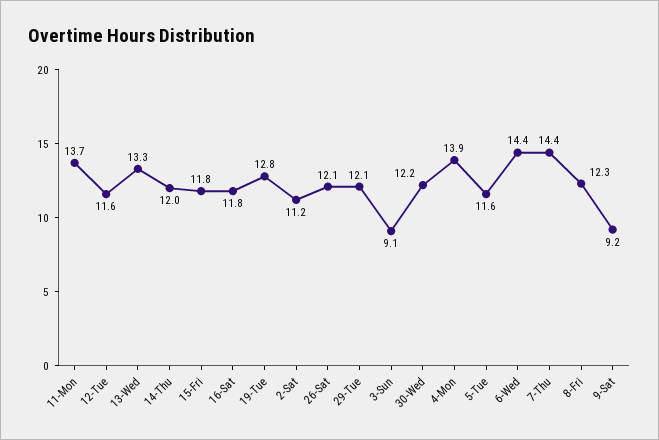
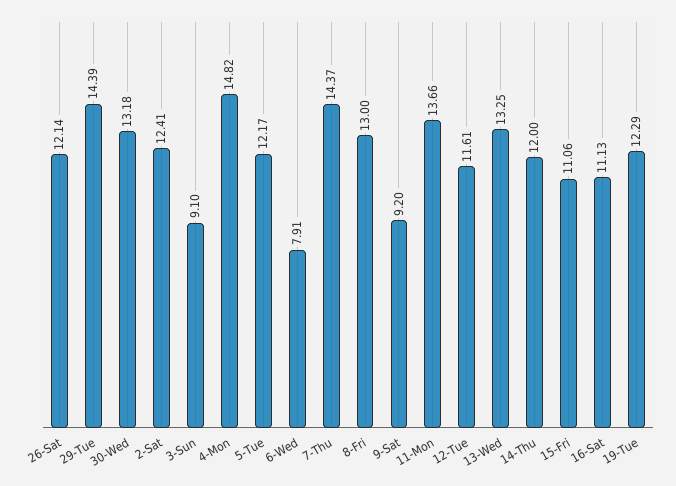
15-Fri: 11.8 -> 11.06
16-Sat: 11.8 -> 11.13
19-Tue: 12.8 -> 12.29
2-Sat: 11.2 -> 12.41
29-Tue: 12.1 -> 14.39
30-Wed: 12.2 -> 13.18
4-Mon: 13.9 -> 14.82
5-Tue: 11.6 -> 12.17
6-Wed: 14.4 -> 7.91
8-Fri: 12.3 -> 13

